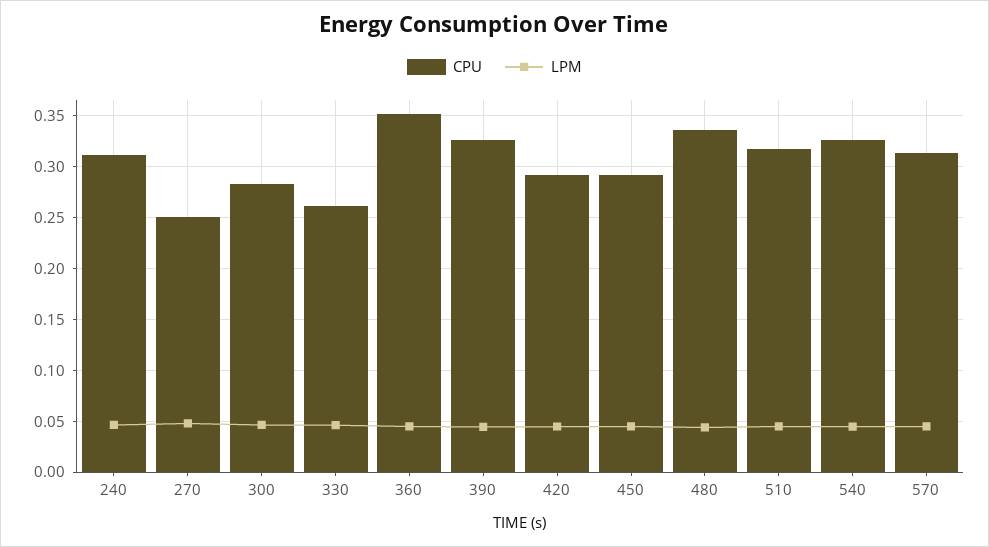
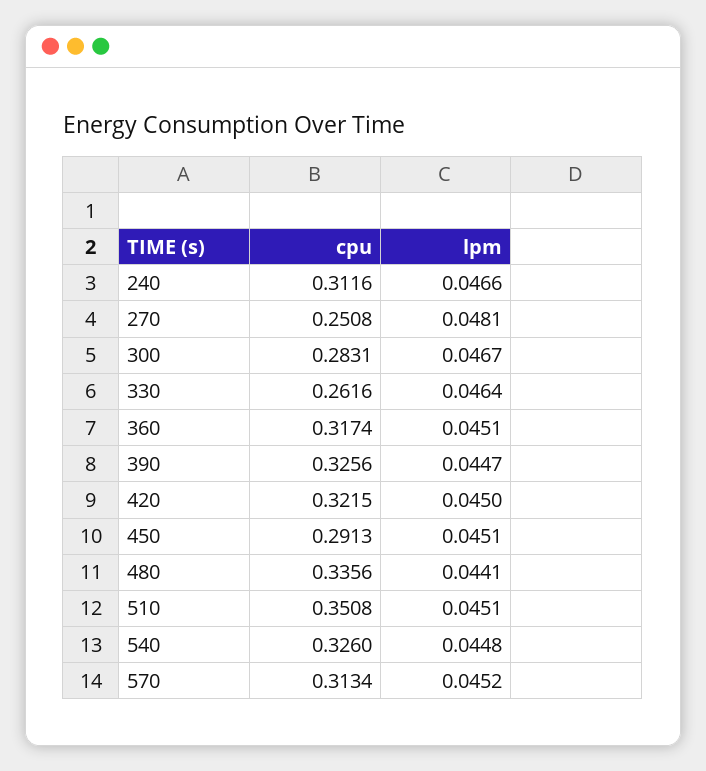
CPU, 360: 0.35 -> 0.3174
CPU, 420: 0.29 -> 0.3215
CPU, 510: 0.32 -> 0.3508

